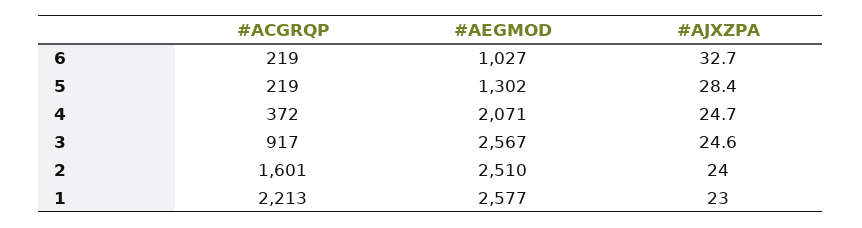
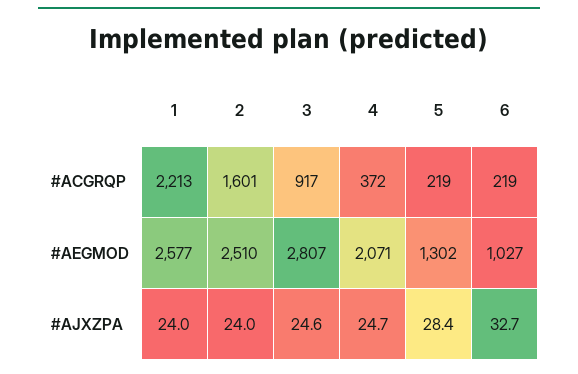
#AEGMOD, 3: 2567 -> 2807
#AJXZPA, 1: 23 -> 24

